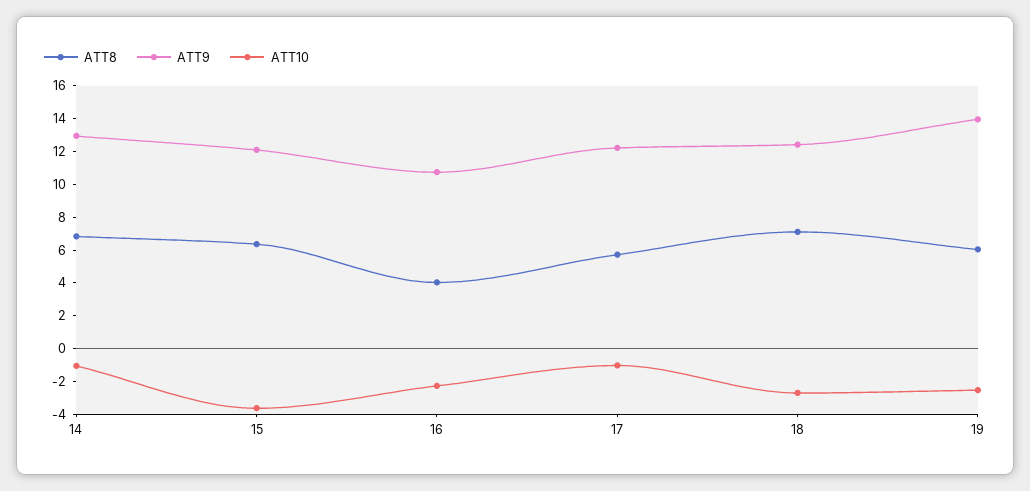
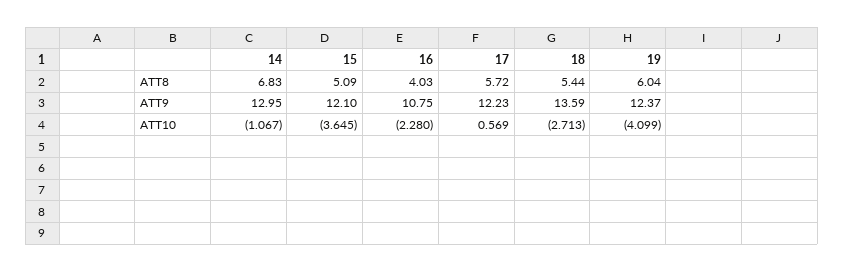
ATT8, 15: 6.5 -> 5.09
ATT10, 17: -1 -> 0.569
ATT8, 18: 7 -> 5.44
ATT9, 18: 12.5 -> 13.59
ATT9, 19: 14 -> 12.37
ATT10, 19: -2.5 -> -4.099

